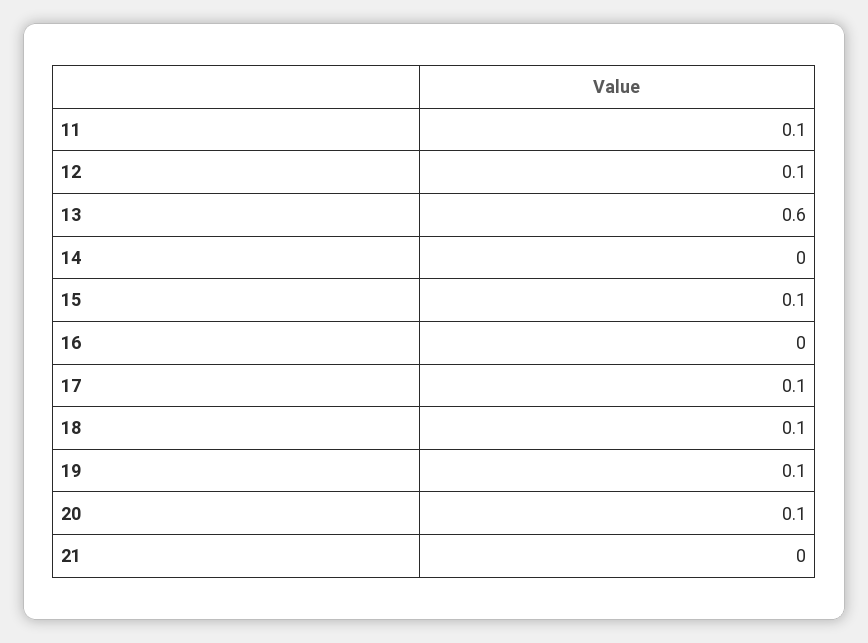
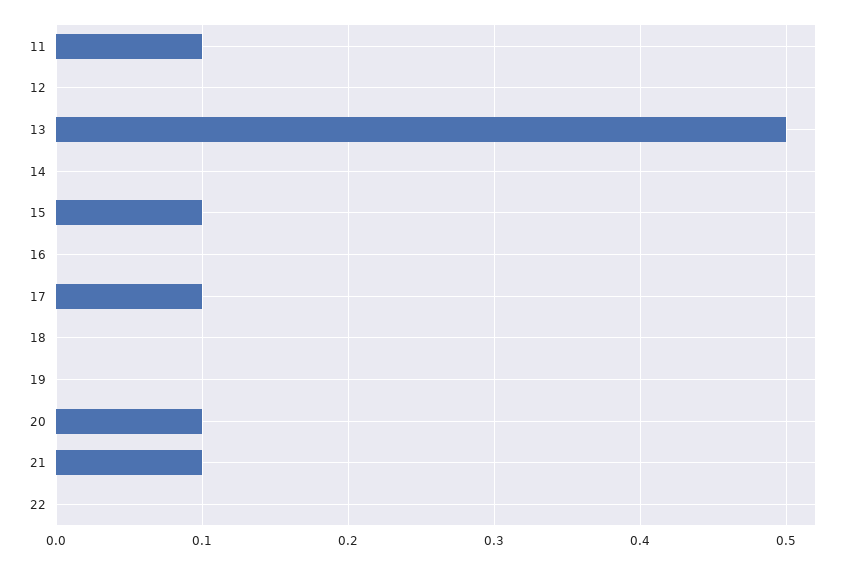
12: 0.1 -> 0
13: 0.6 -> 0.5
18: 0.1 -> 0
19: 0.1 -> 0
21: 0 -> 0.1
22: none -> 0

